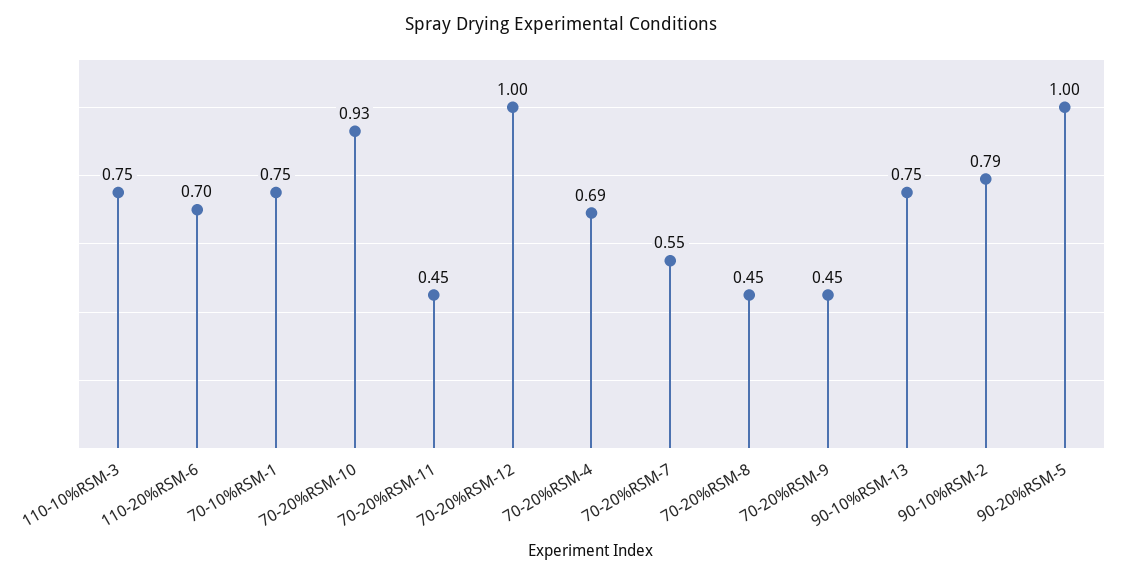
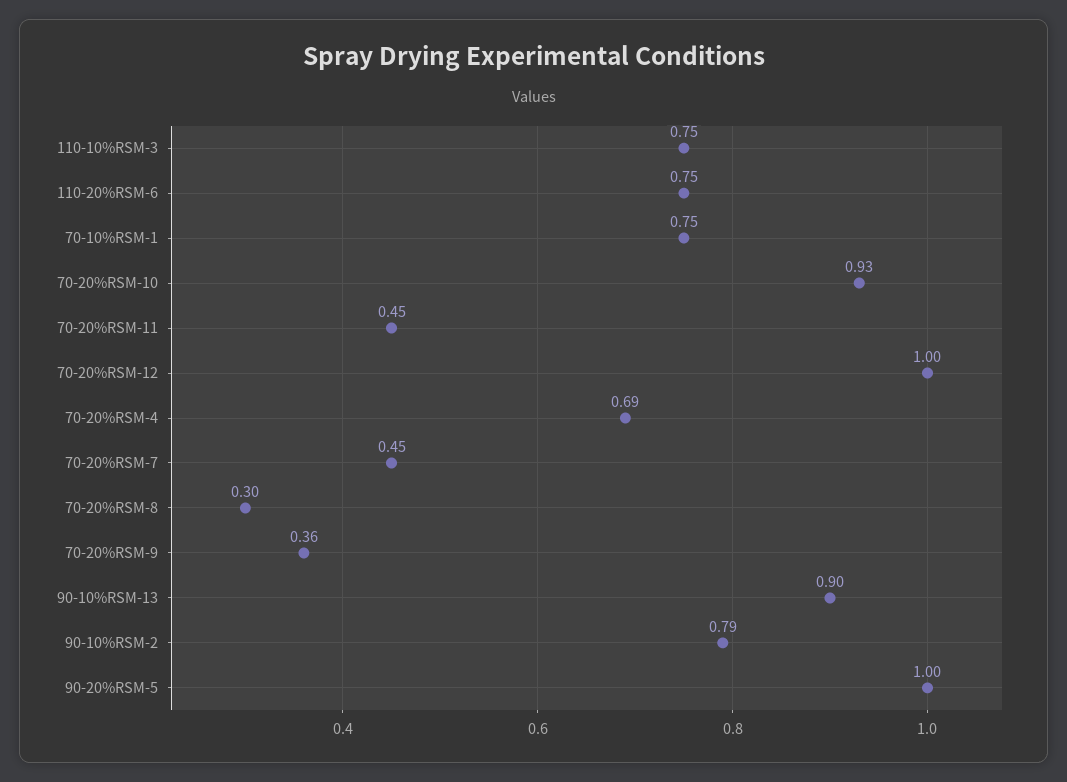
110-20%RSM-6: 0.7 -> 0.75
70-20%RSM-7: 0.55 -> 0.45
70-20%RSM-8: 0.45 -> 0.3
70-20%RSM-9: 0.45 -> 0.36
90-10%RSM-13: 0.75 -> 0.9

